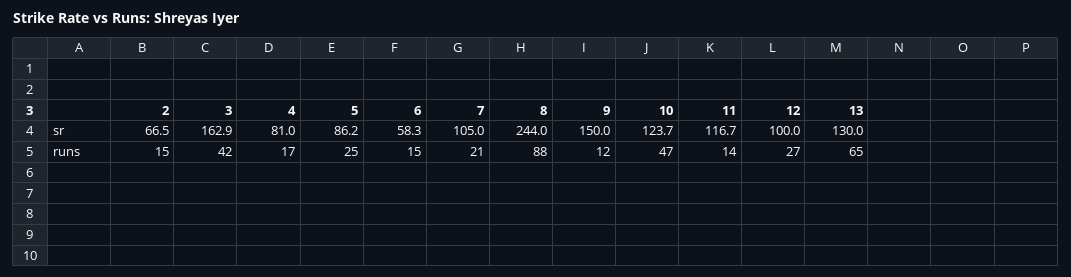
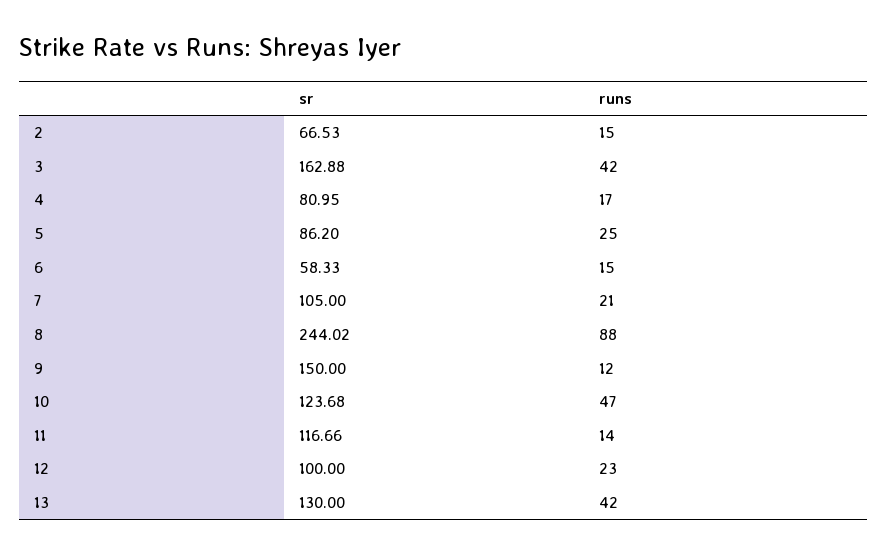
12, runs: 27 -> 23
13, runs: 65 -> 42

